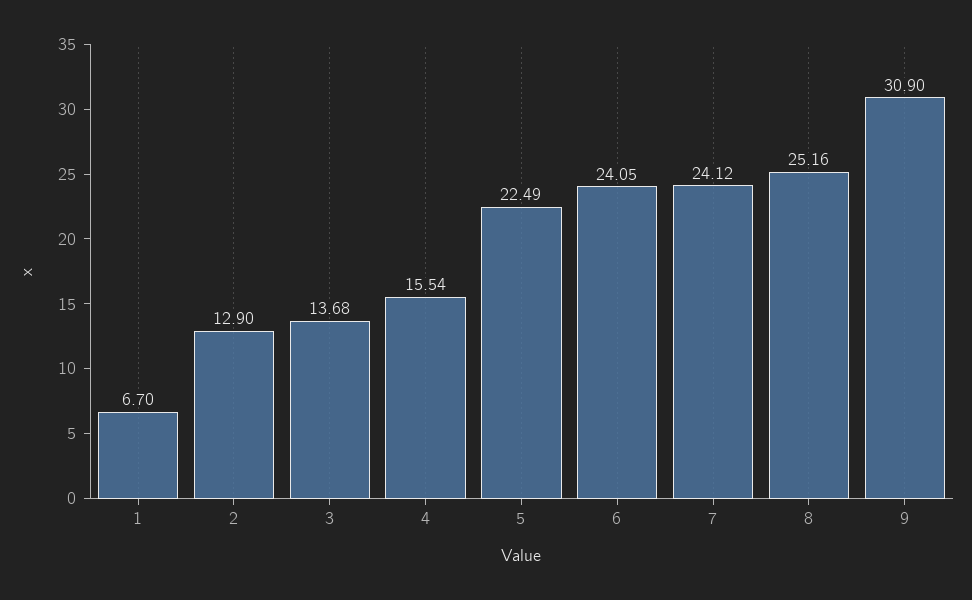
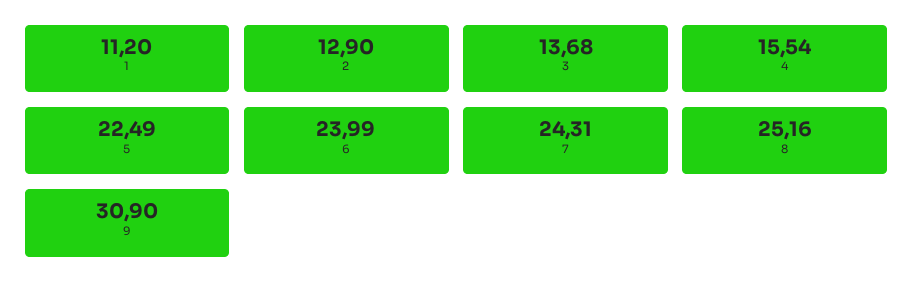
1: 6.7 -> 11.2
6: 24.05 -> 23.99
7: 24.12 -> 24.31

